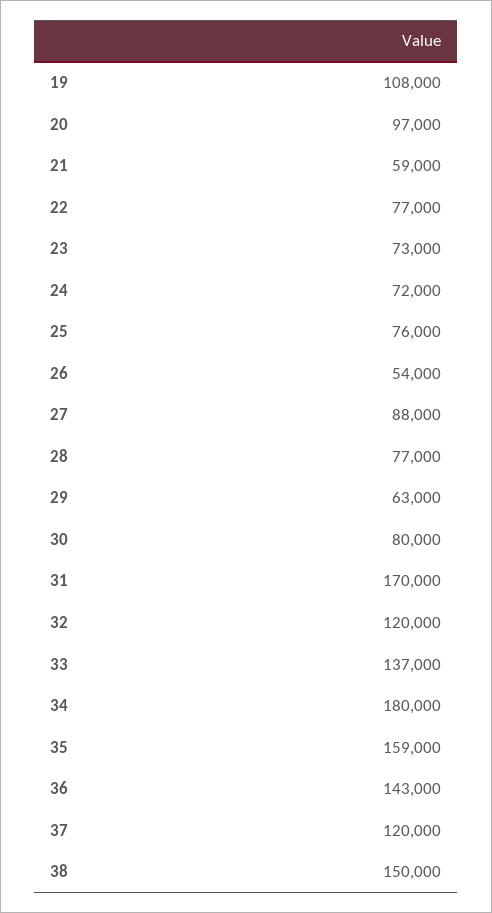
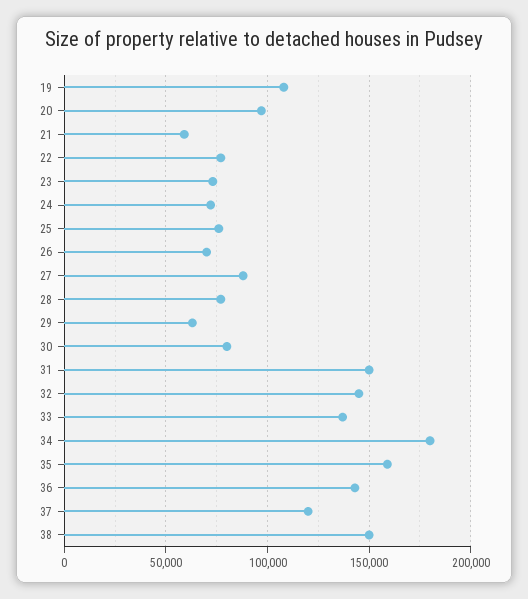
26: 54000 -> 70000
31: 170000 -> 150000
32: 120000 -> 145000

